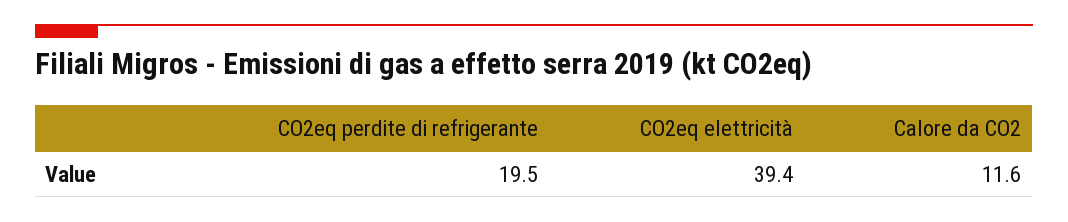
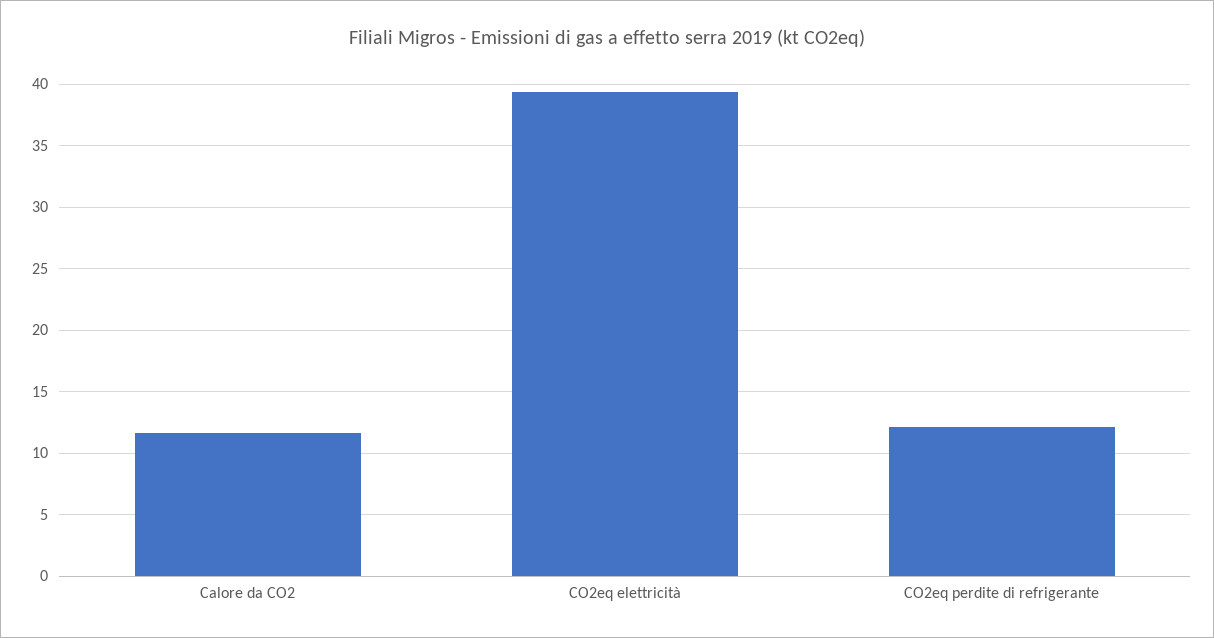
CO2eq perdite di refrigerante: 19.5 -> 12

